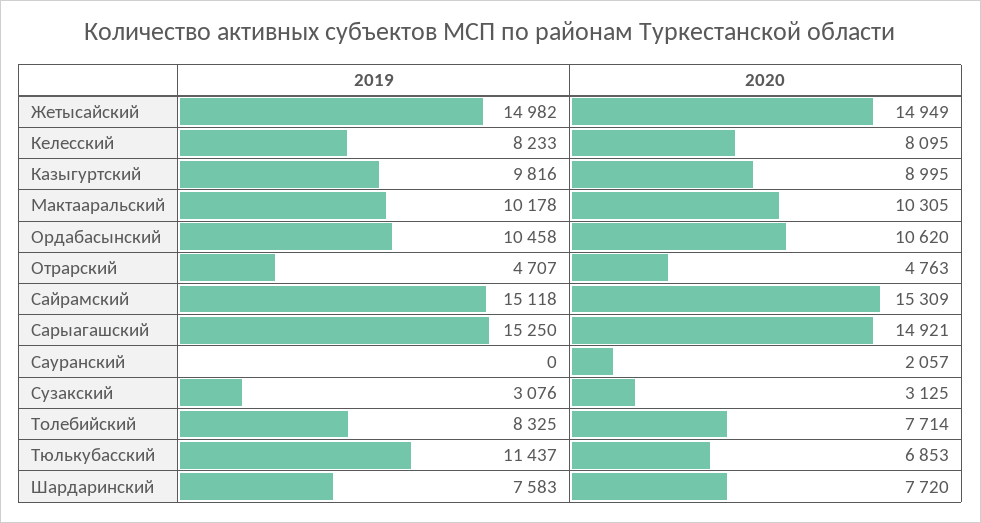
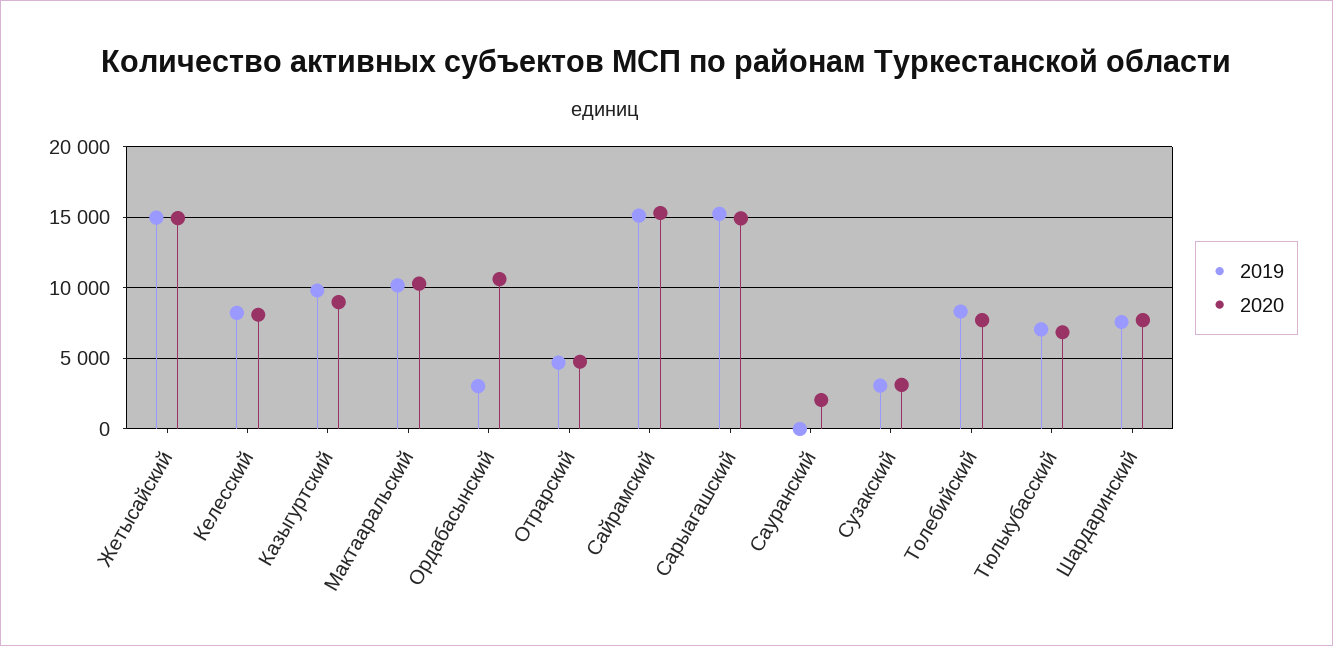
2019, Ордабасынский: 10458 -> 3000
2019, Тюлькубасский: 11437 -> 7000

